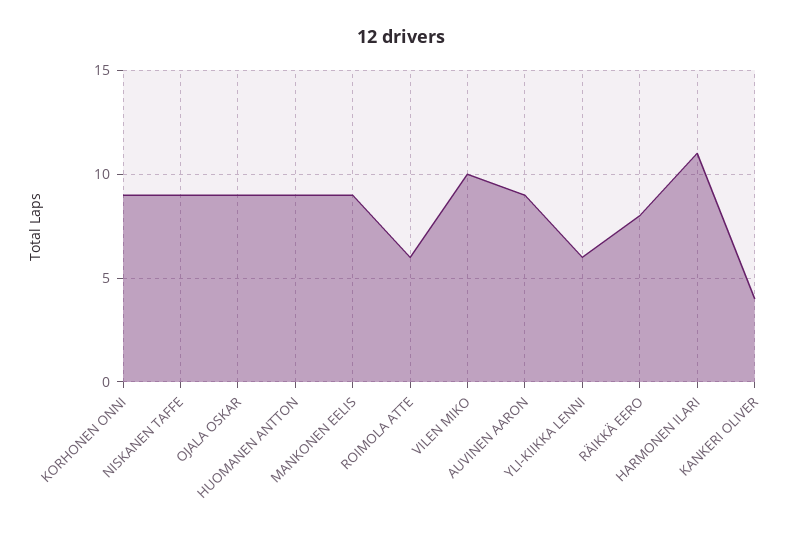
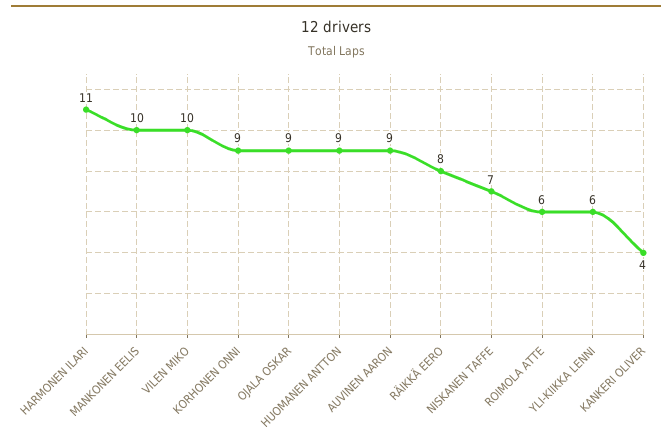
NISKANEN TAFFE: 9 -> 7
MANKONEN EELIS: 9 -> 10

